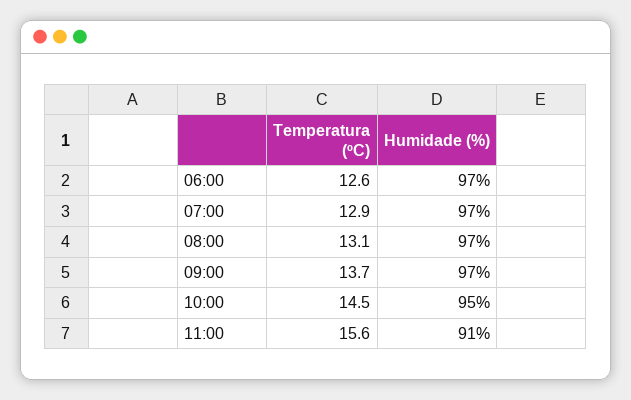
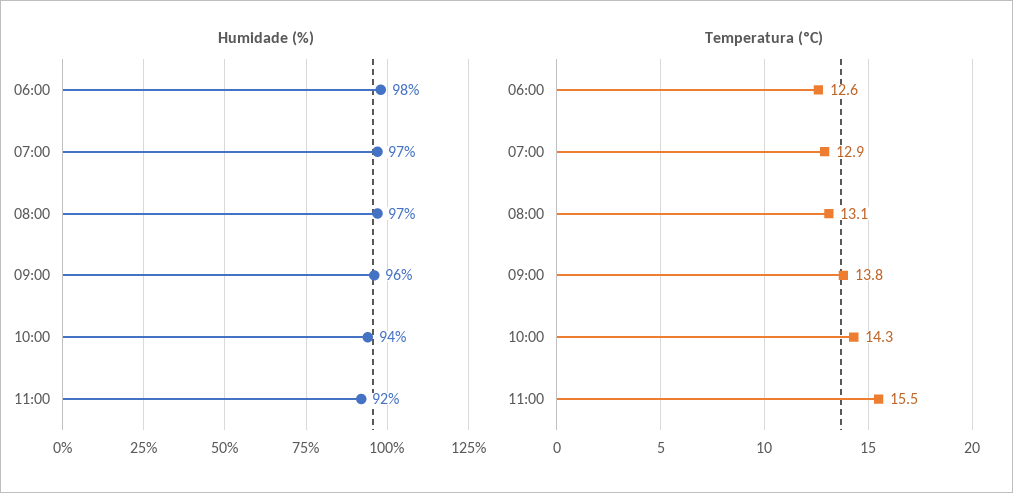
Humidade (%), 06:00: 97 -> 98
Temperatura (ºC), 09:00: 13.7 -> 13.8
Humidade (%), 09:00: 97 -> 96
Temperatura (ºC), 10:00: 14.5 -> 14.3
Humidade (%), 10:00: 95 -> 94
Temperatura (ºC), 11:00: 15.6 -> 15.5
Humidade (%), 11:00: 91 -> 92

